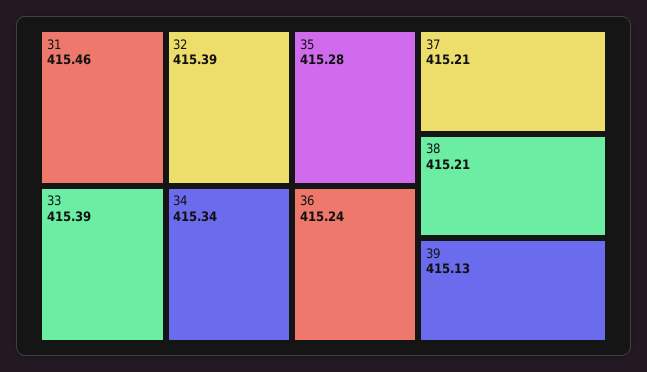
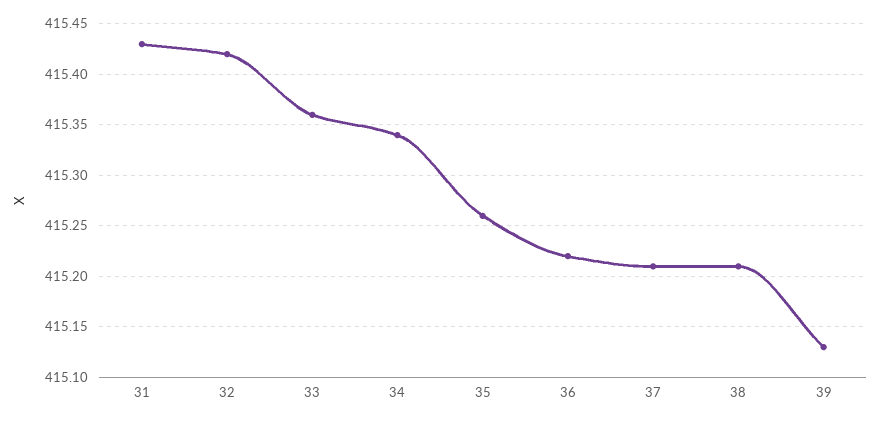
31: 415.46 -> 415.43
32: 415.39 -> 415.42
33: 415.39 -> 415.36
35: 415.28 -> 415.26
36: 415.24 -> 415.22

